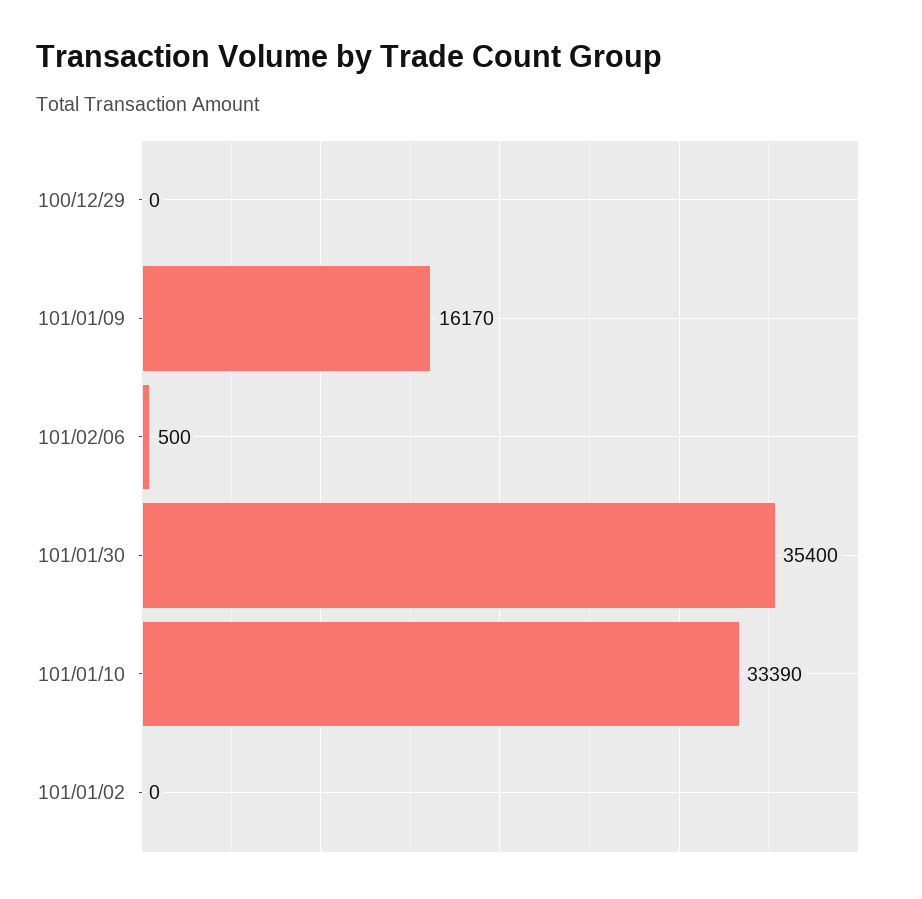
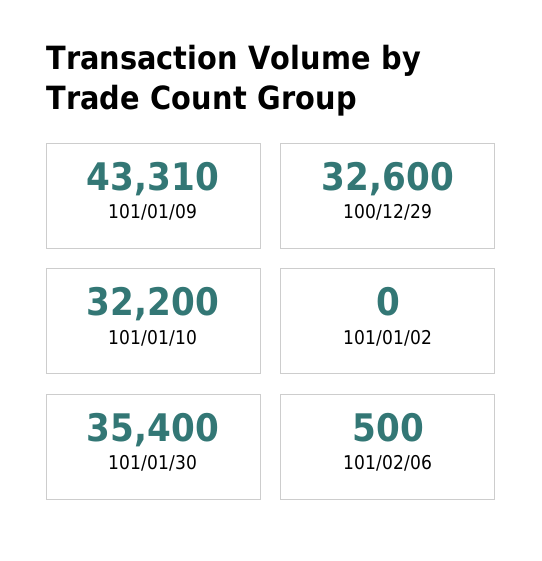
100/12/29: 0 -> 32600
101/01/09: 16170 -> 43310
101/01/10: 33390 -> 32200

